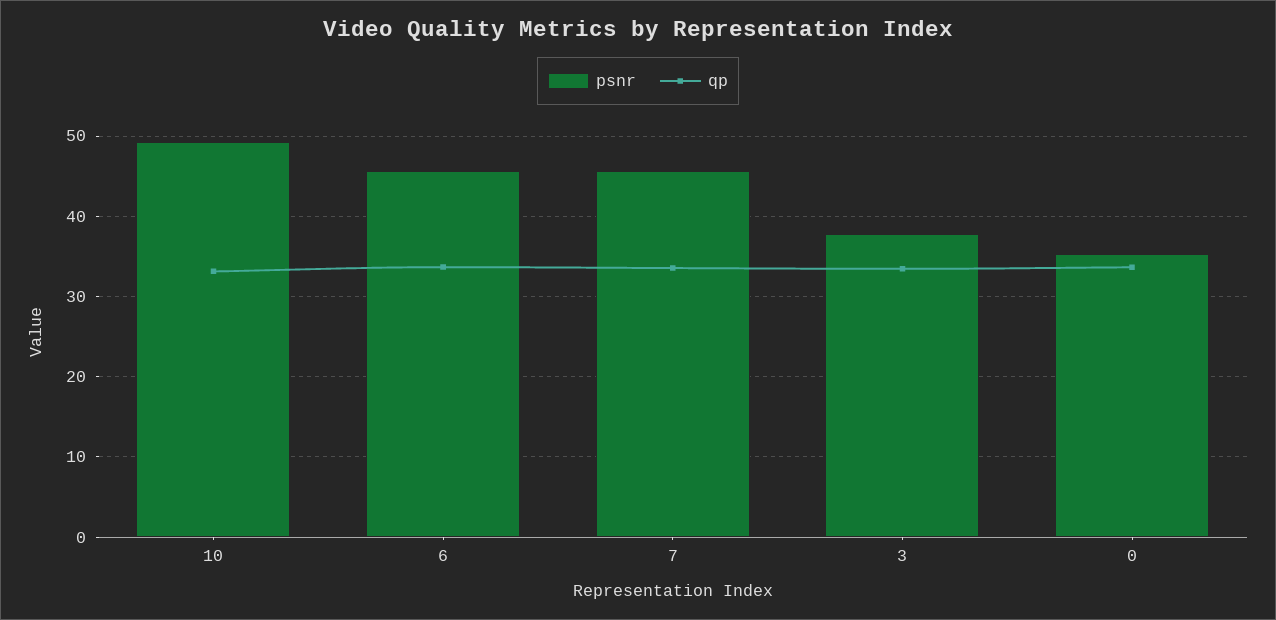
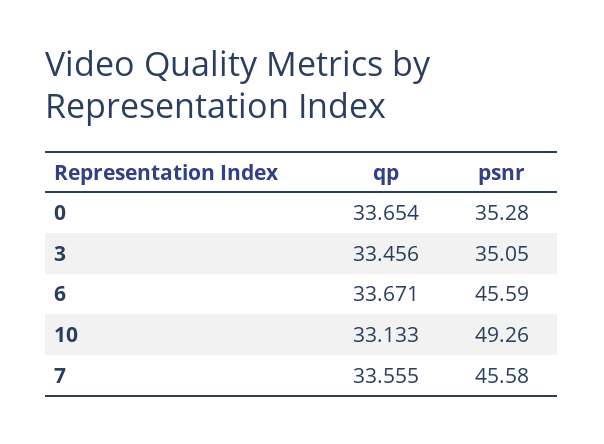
psnr, 3: 38 -> 35.05

